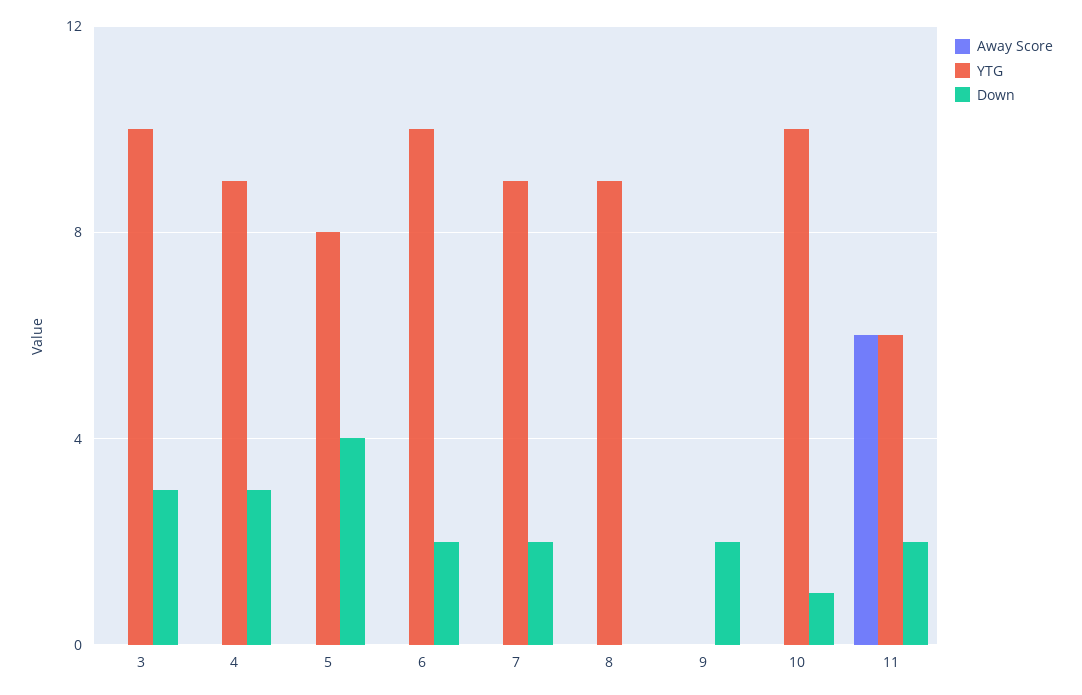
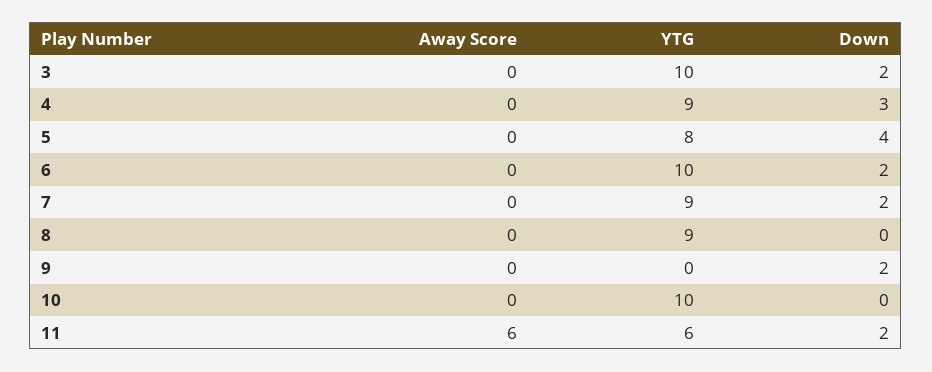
Down, 3: 3 -> 2
Down, 10: 1 -> 0

